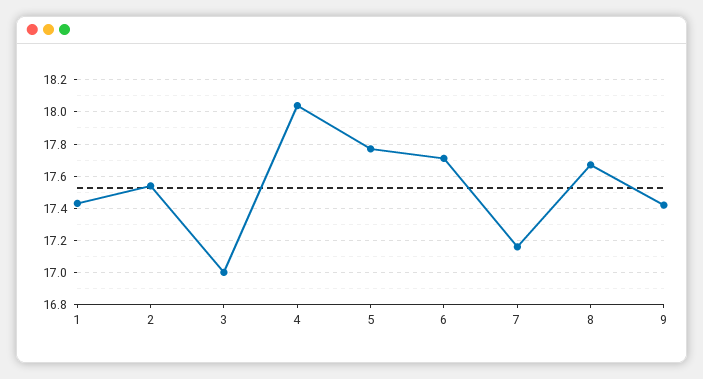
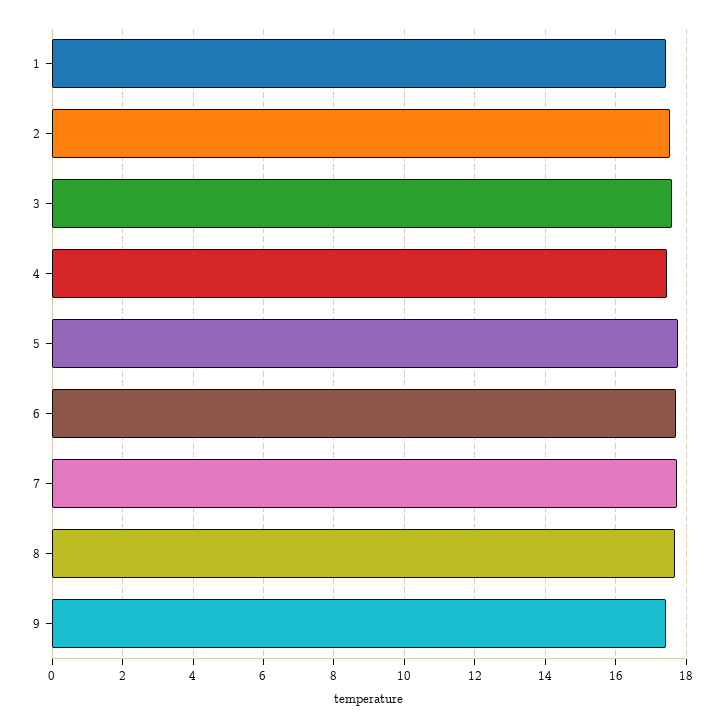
3: 17 -> 17.6
4: 18.05 -> 17.4
7: 17.15 -> 17.8

